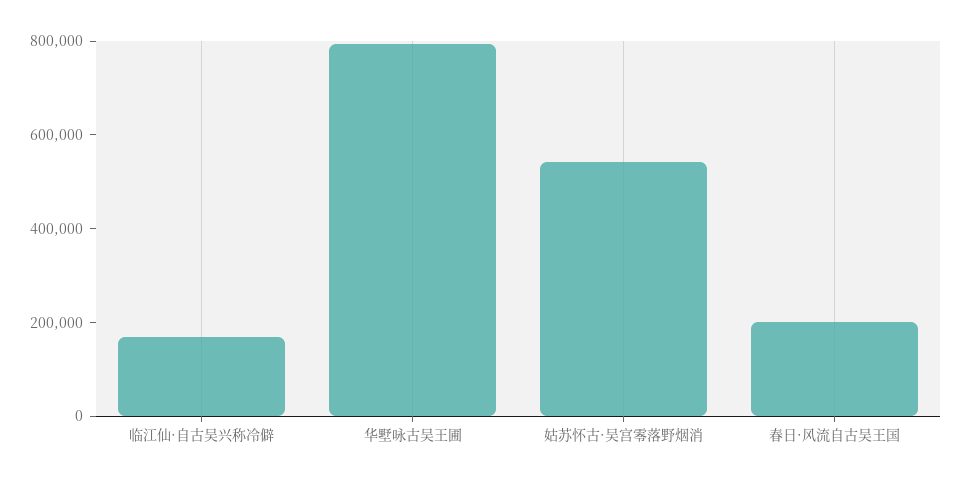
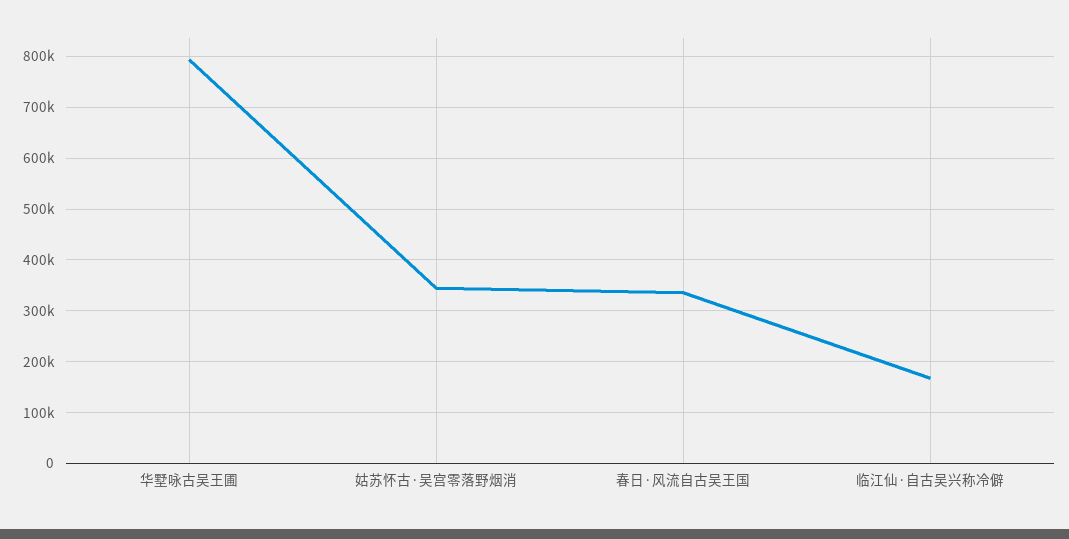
姑苏怀古·吴宫零落野烟消: 550000 -> 340000
春日·风流自古吴王国: 200000 -> 340000

